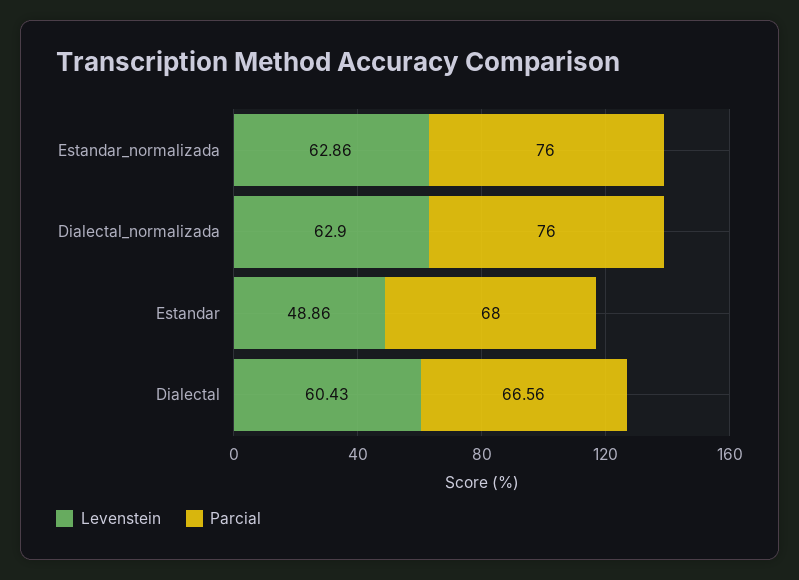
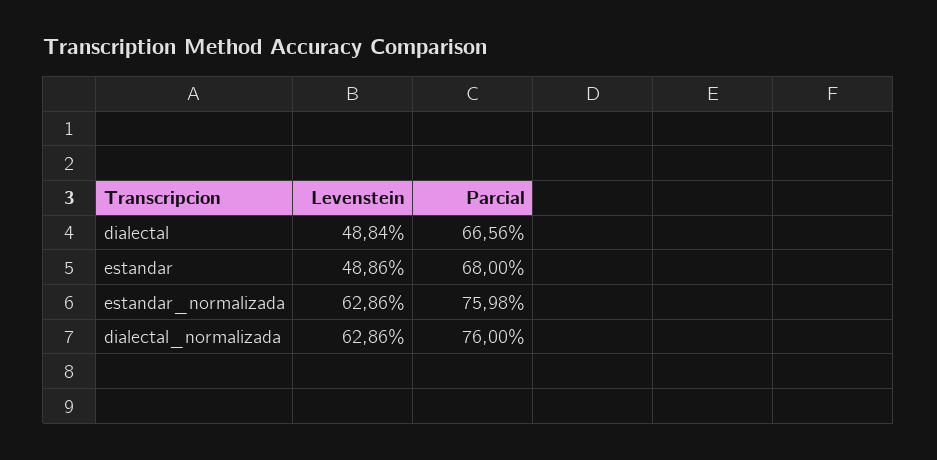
Parcial, Estandar_normalizada: 76 -> 75.98
Levenstein, Dialectal_normalizada: 62.9 -> 62.86
Levenstein, Dialectal: 60.43 -> 48.84

